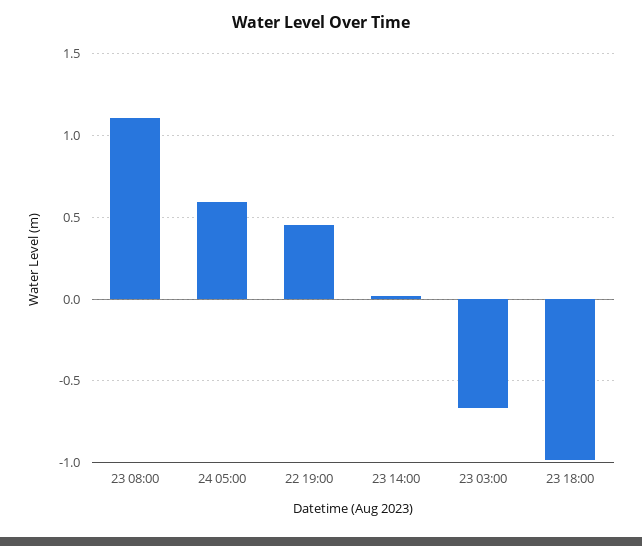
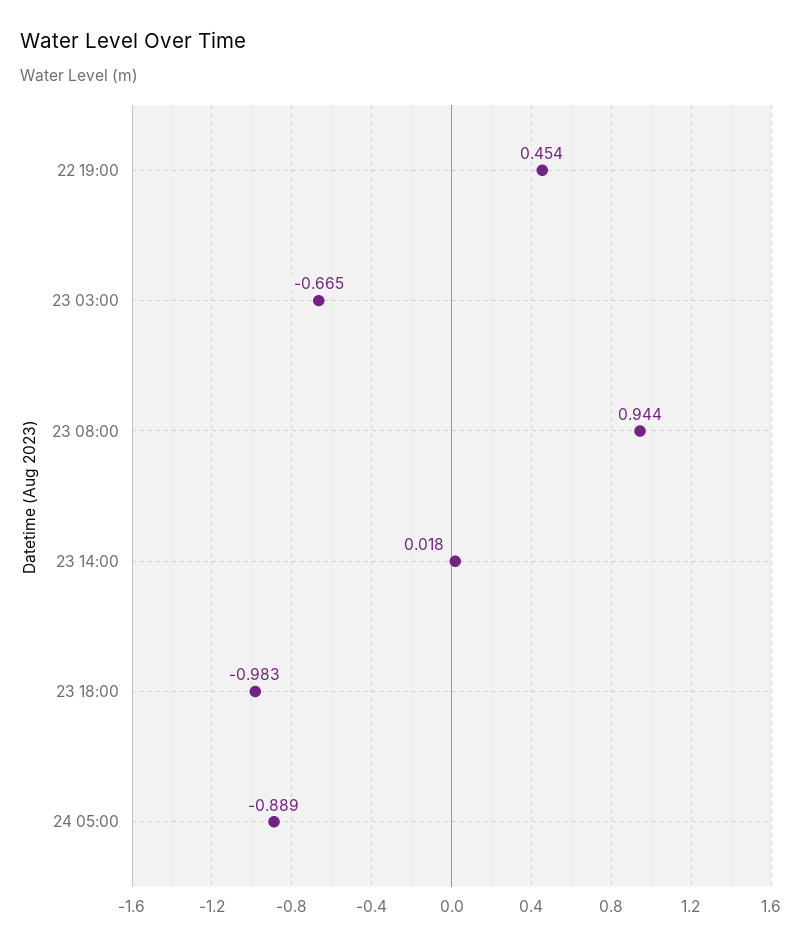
23 08:00: 1.1 -> 0.944
24 05:00: 0.6 -> -0.889

